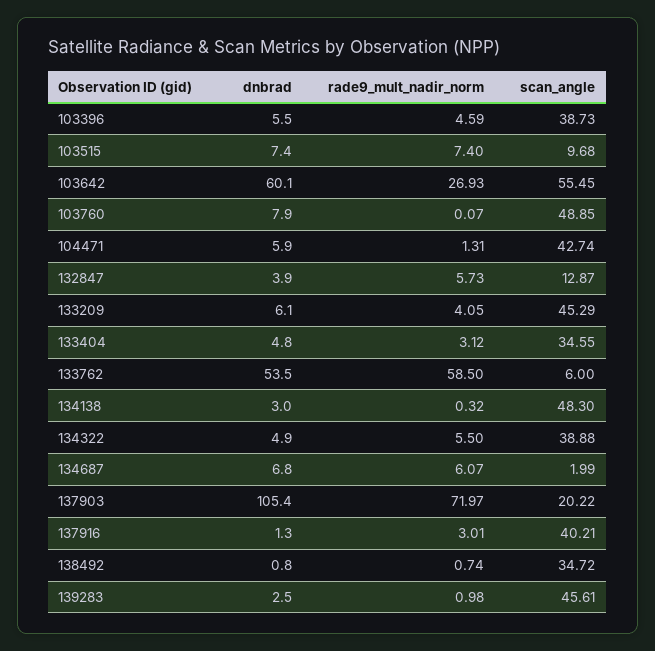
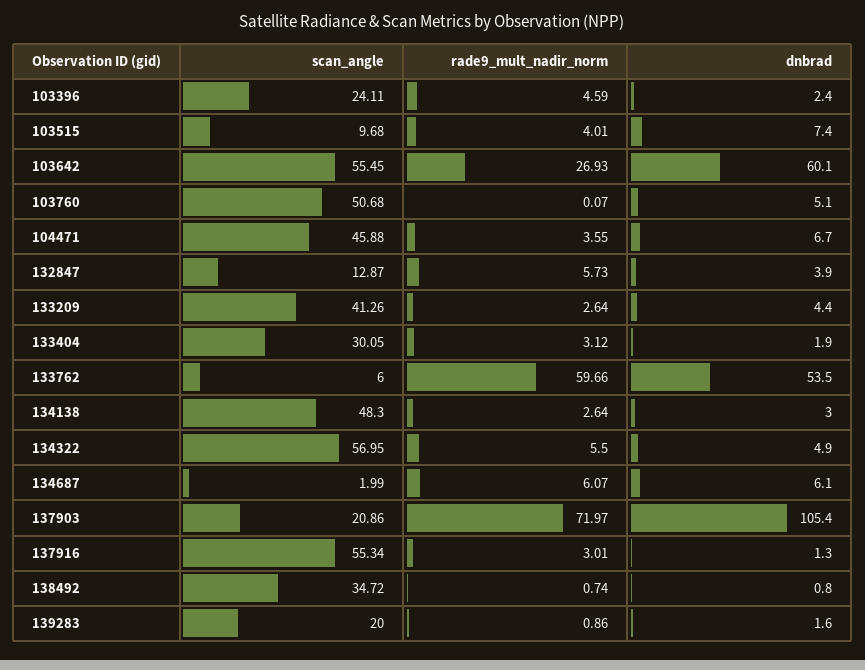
dnbrad, 103396: 5.5 -> 2.4
scan_angle, 103396: 38.73 -> 24.11
rade9_mult_nadir_norm, 103515: 7.4 -> 4.01
dnbrad, 103760: 7.9 -> 5.1
scan_angle, 103760: 48.85 -> 50.68
dnbrad, 104471: 5.9 -> 6.7
rade9_mult_nadir_norm, 104471: 1.31 -> 3.55
scan_angle, 104471: 42.74 -> 45.88
dnbrad, 133209: 6.1 -> 4.4
rade9_mult_nadir_norm, 133209: 4.05 -> 2.64
scan_angle, 133209: 45.29 -> 41.26
dnbrad, 133404: 4.8 -> 1.9
scan_angle, 133404: 34.55 -> 30.05
rade9_mult_nadir_norm, 133762: 58.5 -> 59.66
rade9_mult_nadir_norm, 134138: 0.32 -> 2.64
scan_angle, 134322: 38.88 -> 56.95
dnbrad, 134687: 6.8 -> 6.1
scan_angle, 137903: 20.22 -> 20.86
scan_angle, 137916: 40.21 -> 55.34
dnbrad, 139283: 2.5 -> 1.6
rade9_mult_nadir_norm, 139283: 0.98 -> 0.86
scan_angle, 139283: 45.61 -> 20

